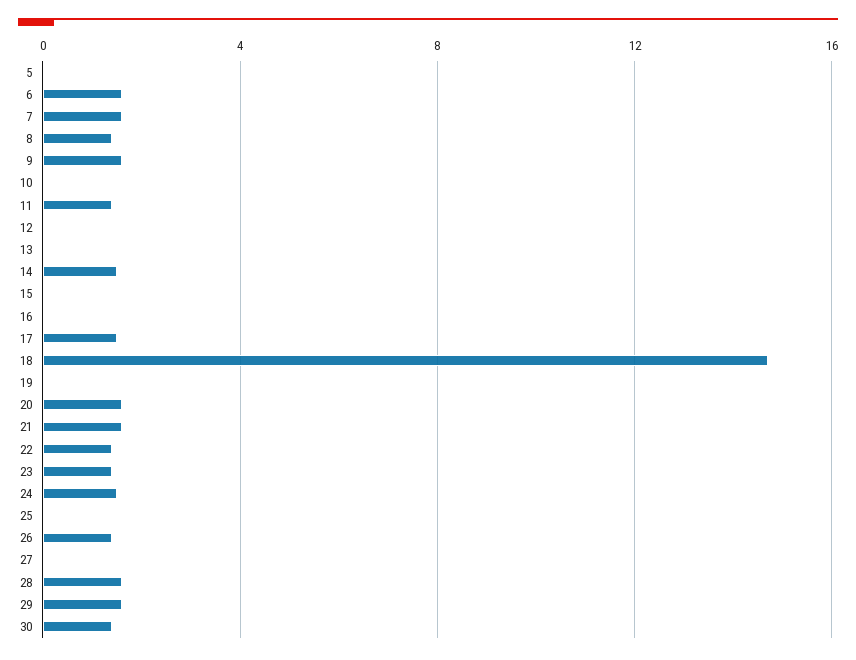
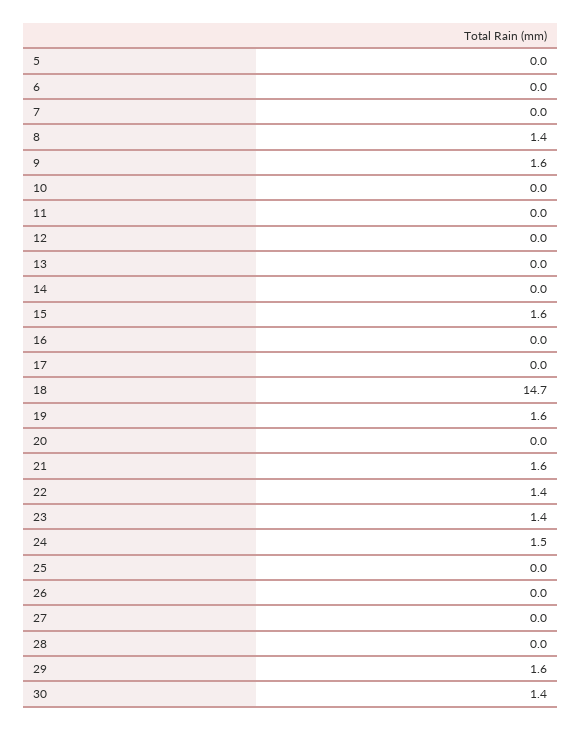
6: 1.5 -> 0
7: 1.5 -> 0
11: 1.5 -> 0
14: 1.5 -> 0
15: 0 -> 1.6
17: 1.5 -> 0
19: 0 -> 1.6
20: 1.5 -> 0
26: 1.5 -> 0
28: 1.5 -> 0

